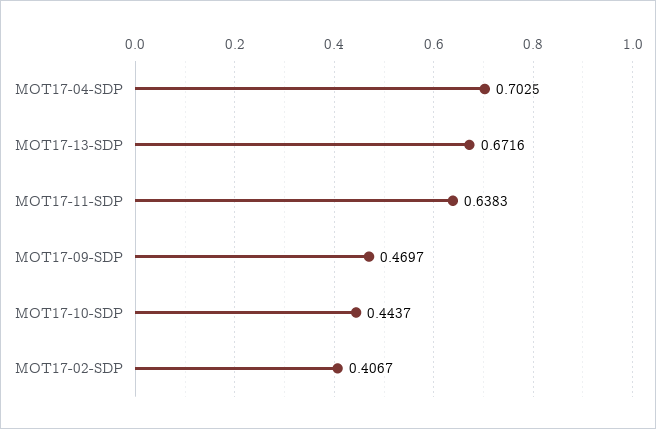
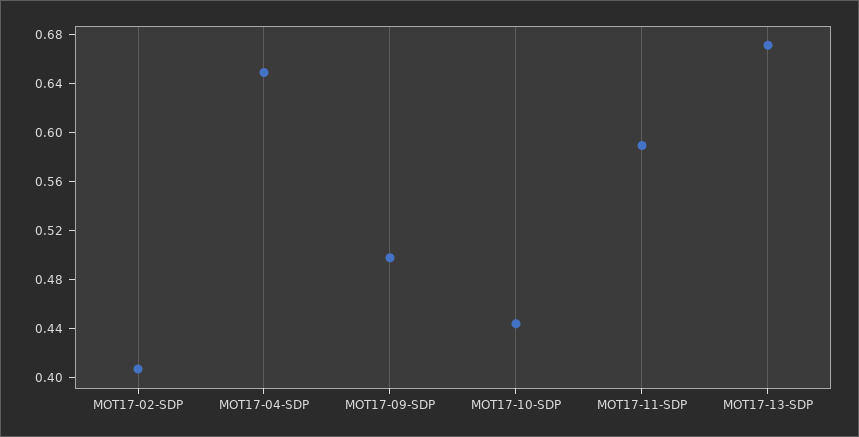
MOT17-04-SDP: 0.7025 -> 0.65
MOT17-11-SDP: 0.6383 -> 0.59
MOT17-09-SDP: 0.4697 -> 0.5

